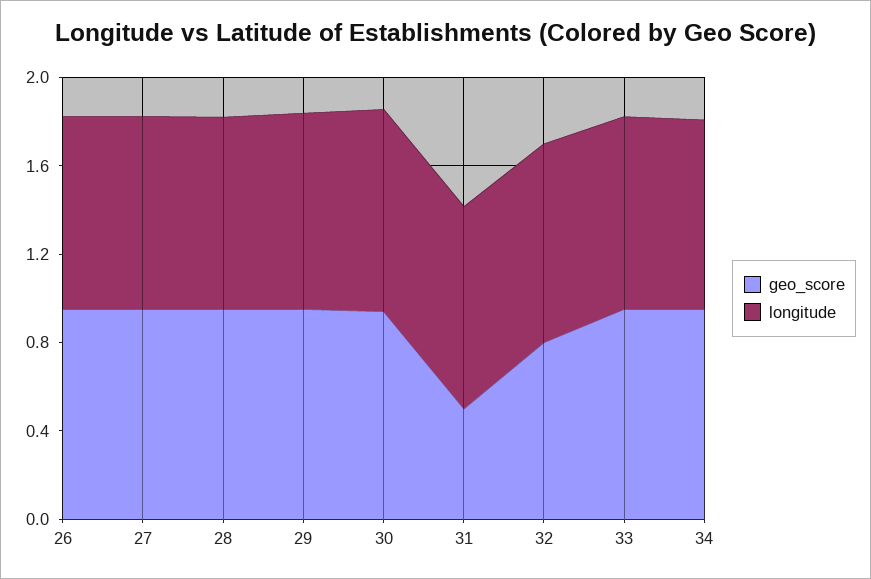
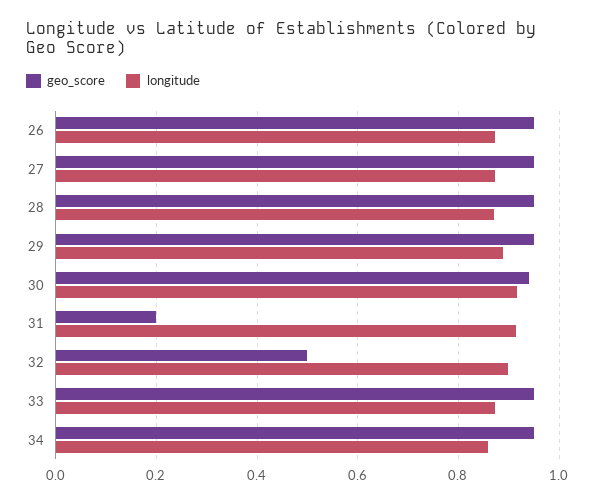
geo_score, 31: 0.5 -> 0.2
geo_score, 32: 0.8 -> 0.5

